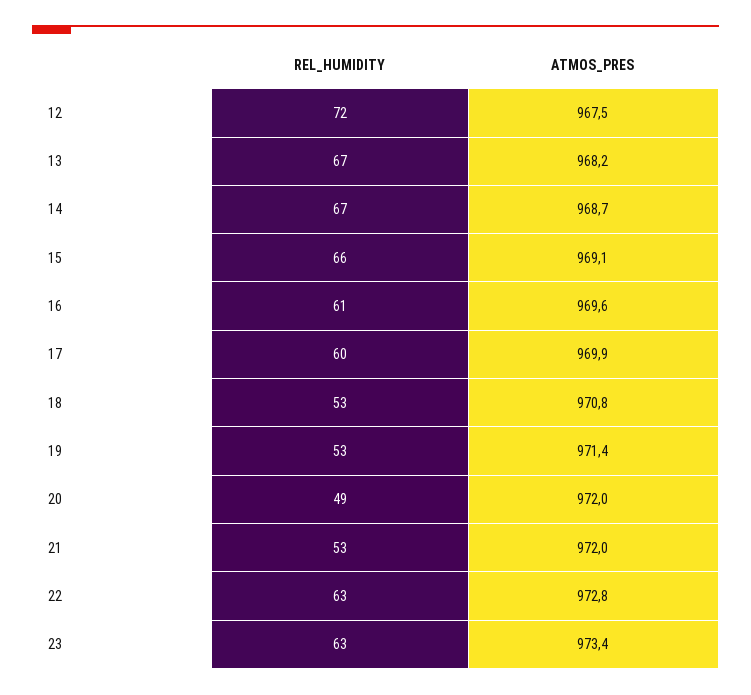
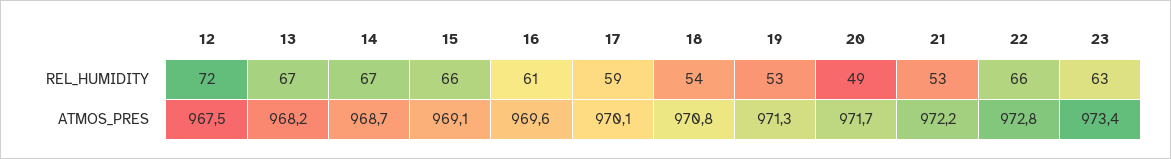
REL_HUMIDITY, 17: 60 -> 59
ATMOS_PRES, 17: 969.9 -> 970.1
REL_HUMIDITY, 18: 53 -> 54
ATMOS_PRES, 19: 971.4 -> 971.3
ATMOS_PRES, 20: 972 -> 971.7
ATMOS_PRES, 21: 972 -> 972.2
REL_HUMIDITY, 22: 63 -> 66

